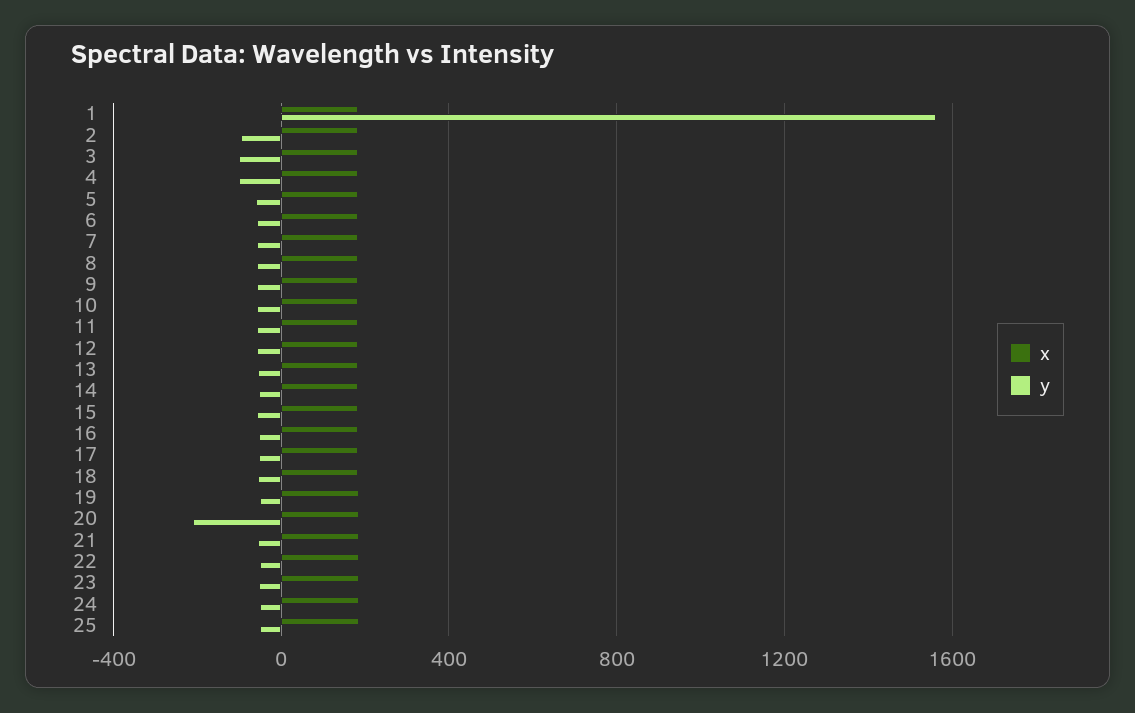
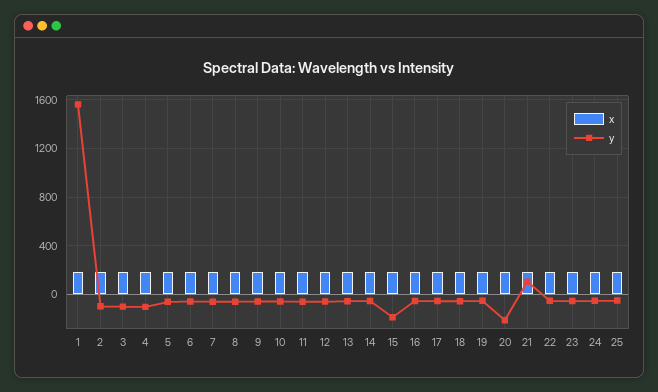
y, 15: -50 -> -200
y, 21: -50 -> 100

